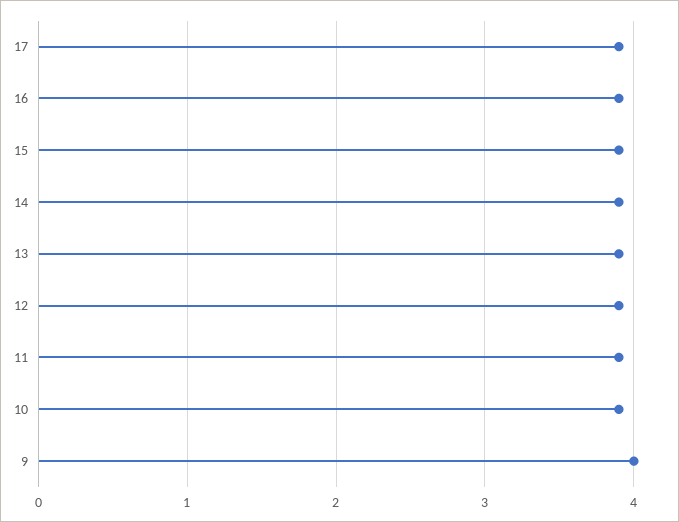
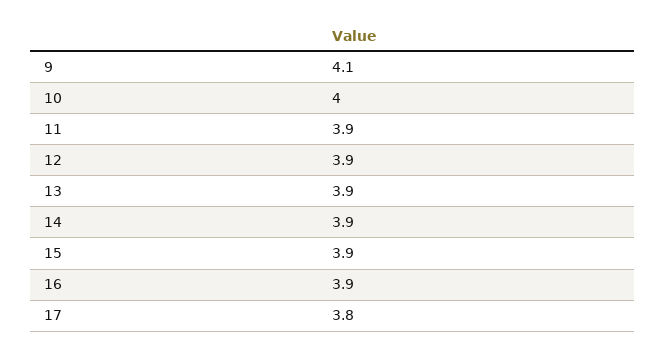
17: 3.9 -> 3.8
10: 3.9 -> 4
9: 4 -> 4.1

